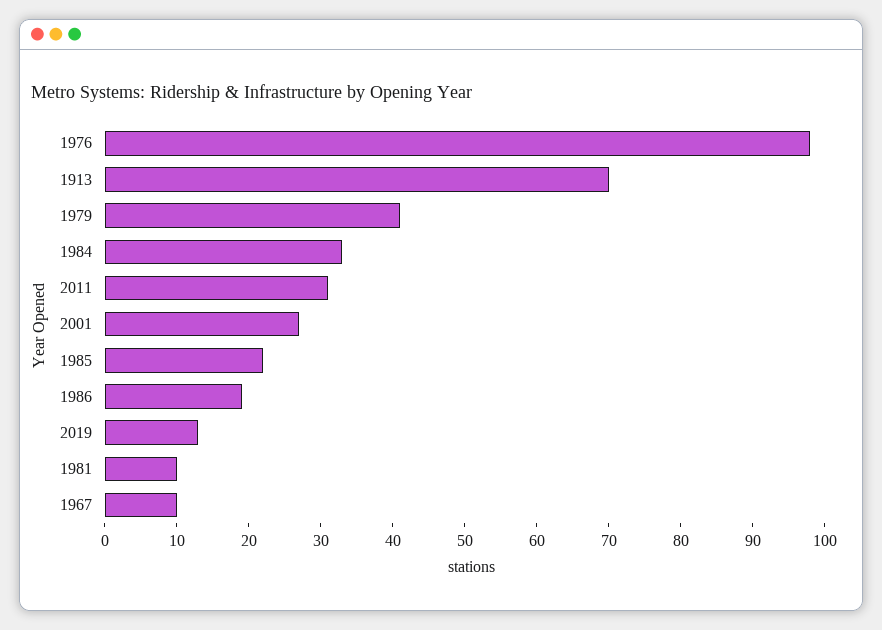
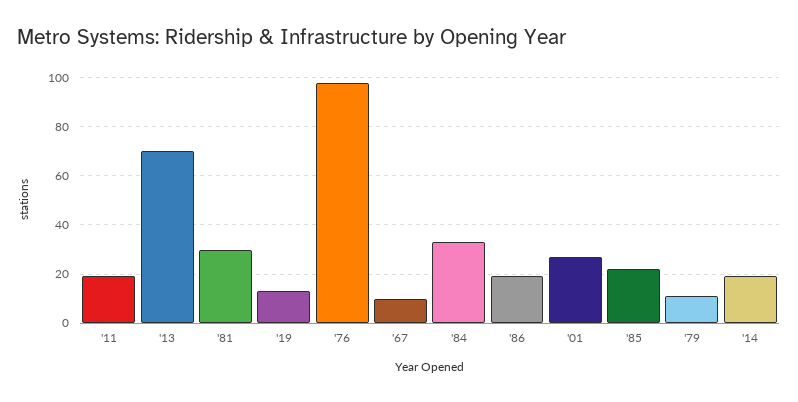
1979: 40 -> 10
2011: 30 -> 20
1981: 10 -> 30
'14: none -> 20

